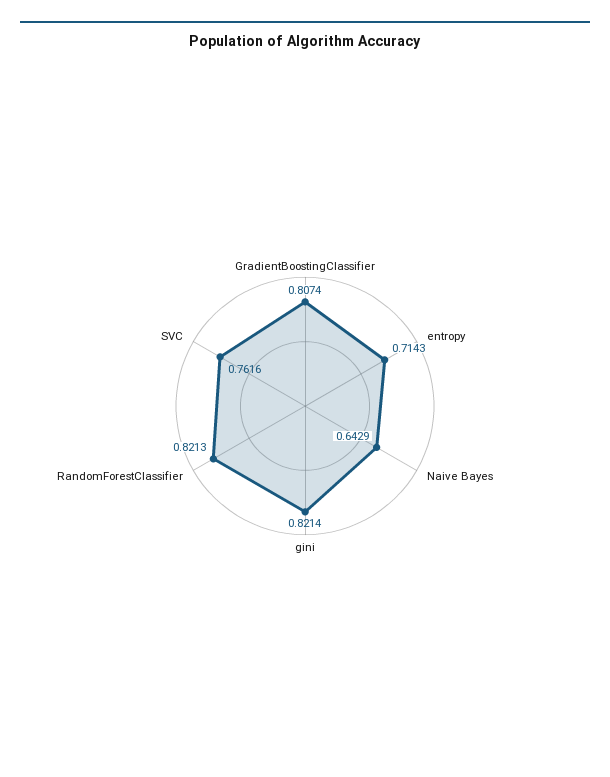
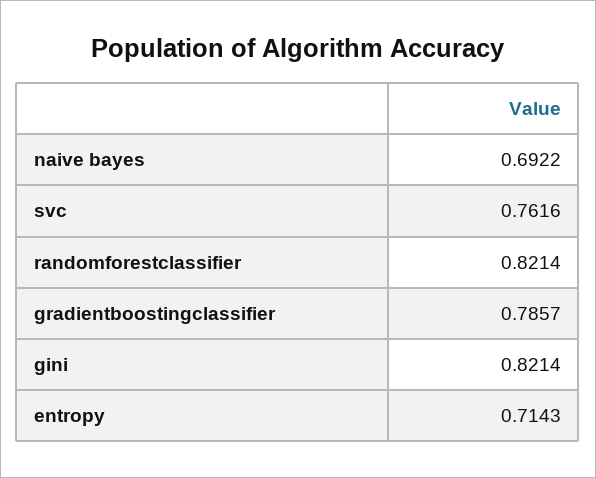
GradientBoostingClassifier: 0.8074 -> 0.7857
Naive Bayes: 0.6429 -> 0.6922
RandomForestClassifier: 0.8213 -> 0.8214

